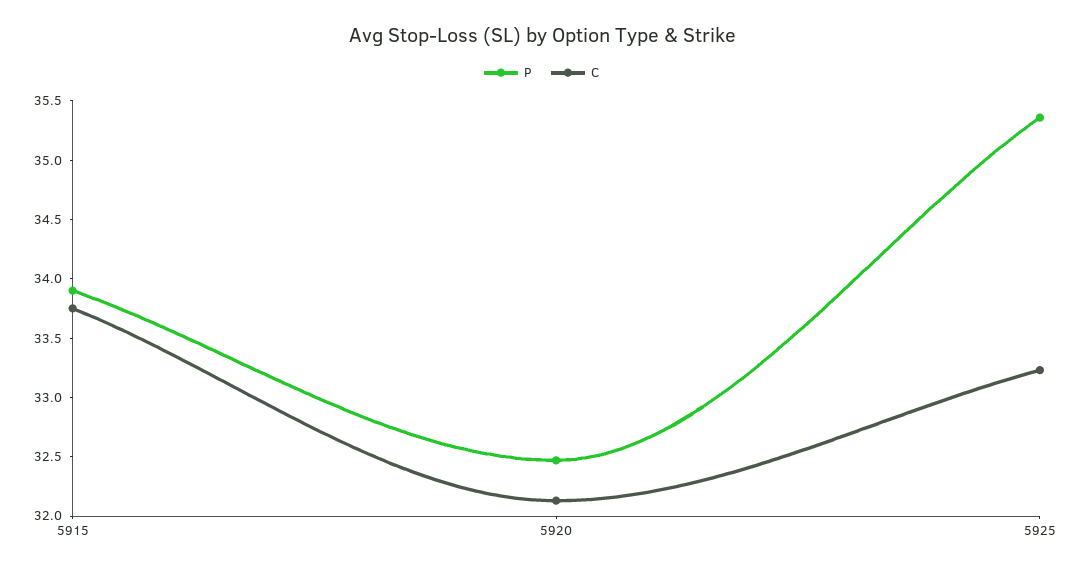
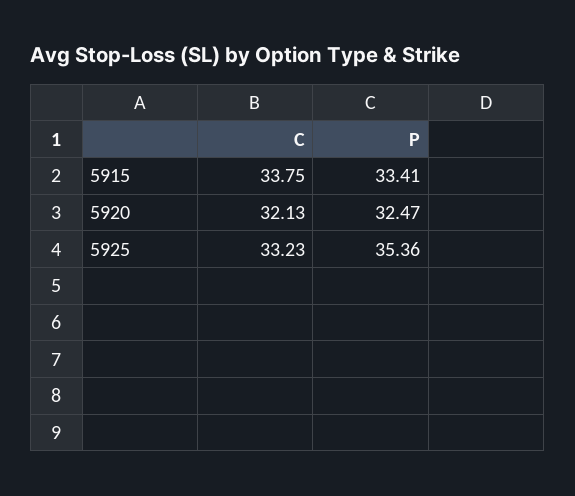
P, 5915: 33.9 -> 33.41

